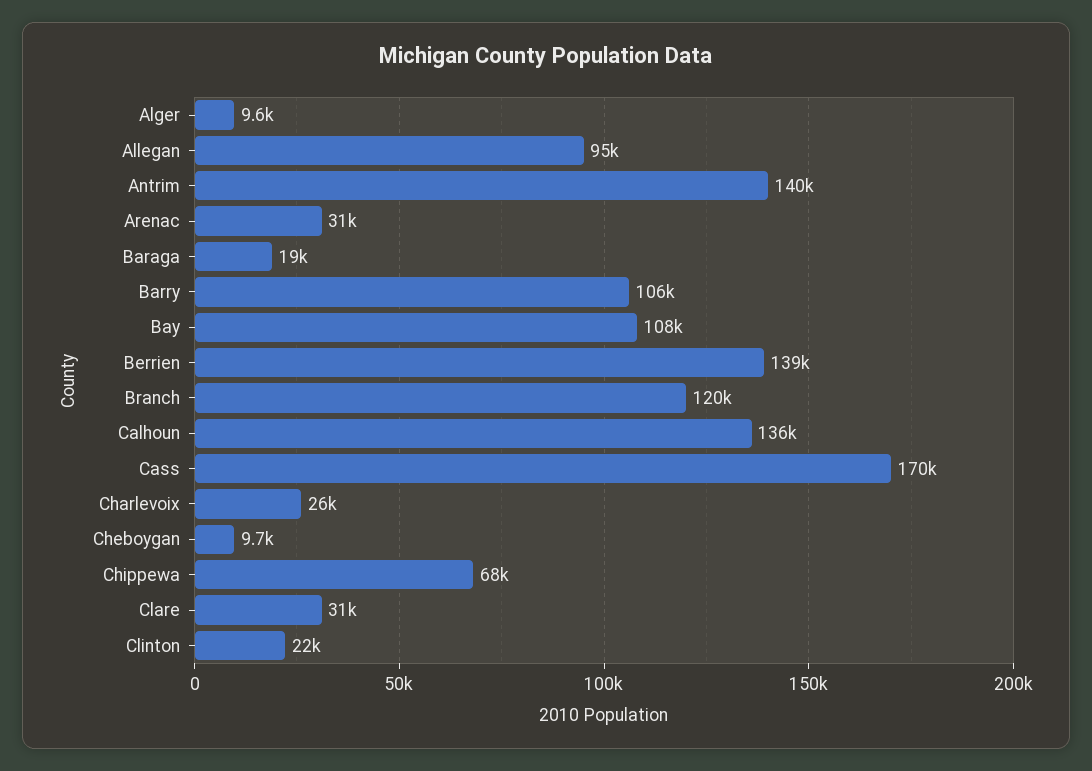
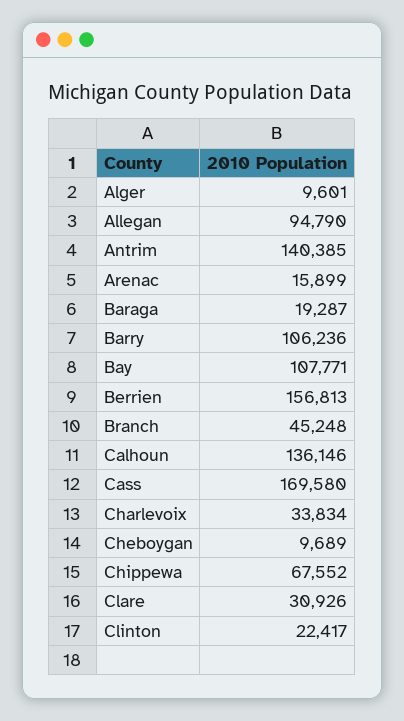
Arenac: 31000 -> 15899
Berrien: 139000 -> 156813
Branch: 120000 -> 45248
Charlevoix: 26000 -> 33834

